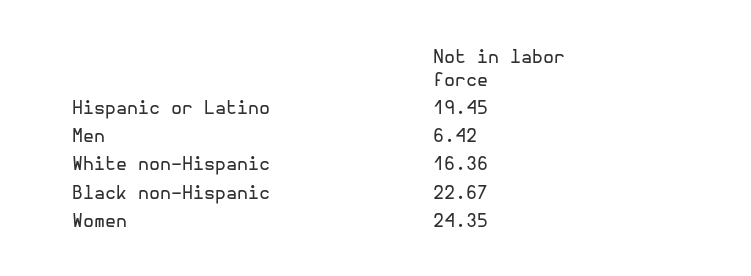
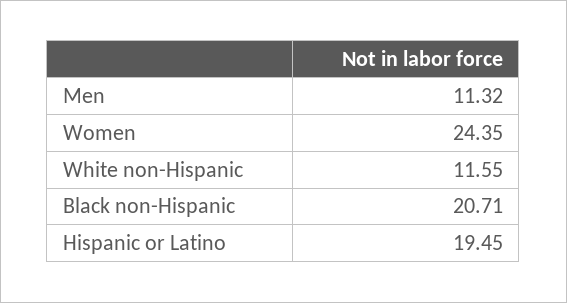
Men: 6.42 -> 11.32
White non-Hispanic: 16.36 -> 11.55
Black non-Hispanic: 22.67 -> 20.71

